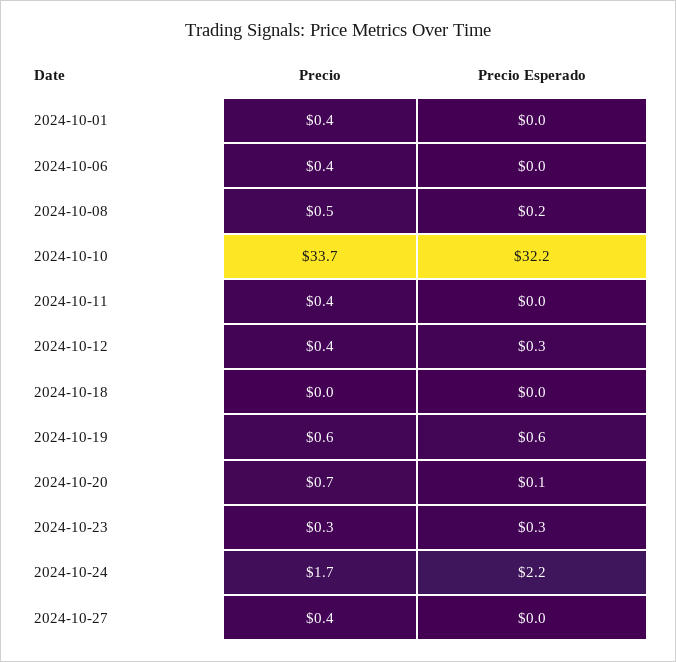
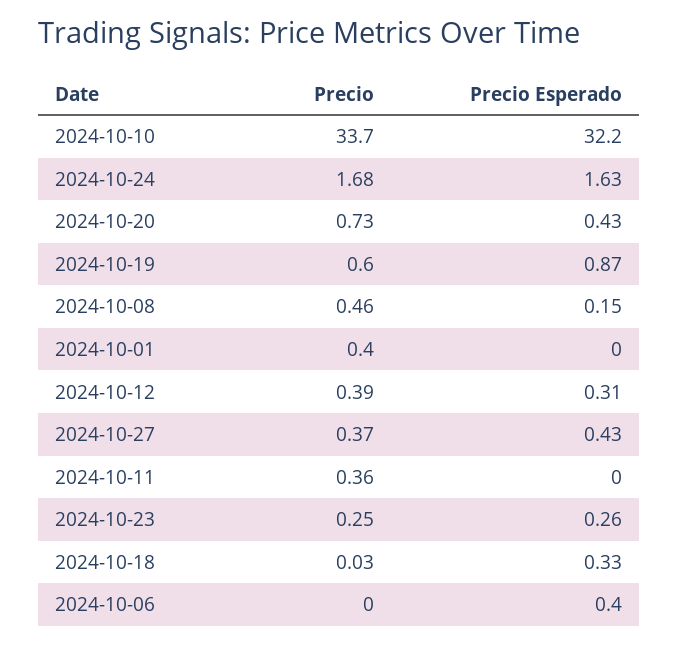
Precio, 2024-10-06: 0.4 -> 0
Precio Esperado, 2024-10-06: 0 -> 0.4
Precio Esperado, 2024-10-18: 0 -> 0.33
Precio Esperado, 2024-10-19: 0.6 -> 0.87
Precio Esperado, 2024-10-20: 0.1 -> 0.43
Precio Esperado, 2024-10-24: 2.2 -> 1.63
Precio Esperado, 2024-10-27: 0 -> 0.43

